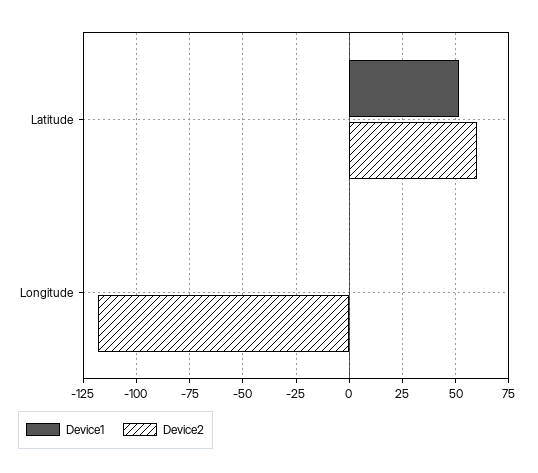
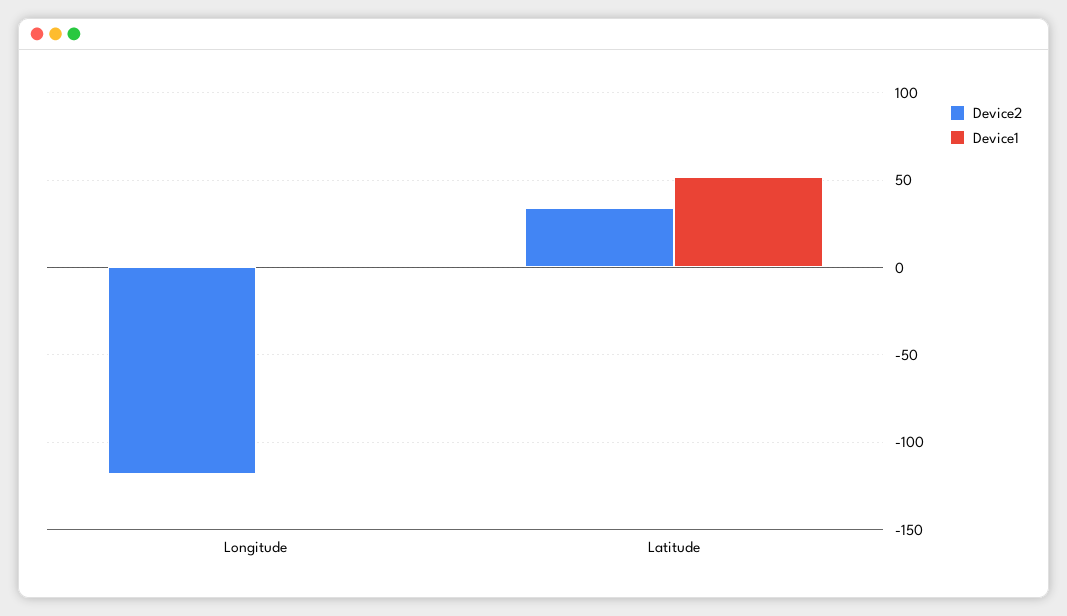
Device2, Latitude: 60 -> 35

